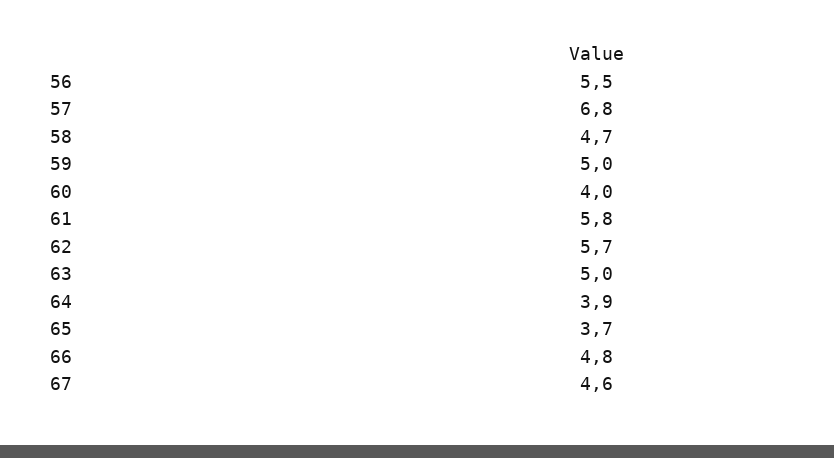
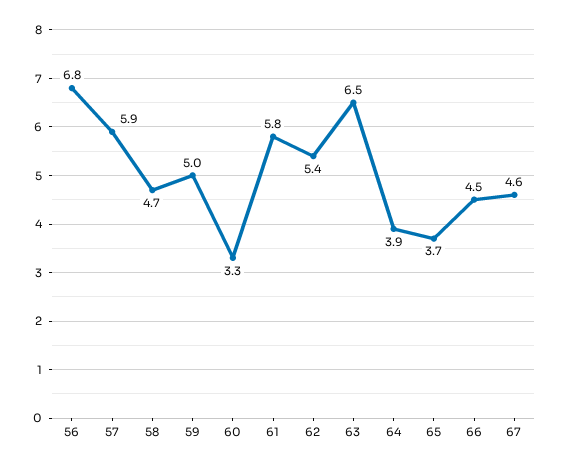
56: 5.5 -> 6.8
57: 6.8 -> 5.9
60: 4 -> 3.3
62: 5.7 -> 5.4
63: 5 -> 6.5
66: 4.8 -> 4.5

